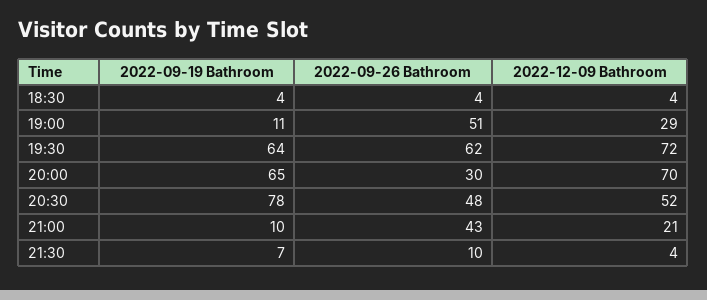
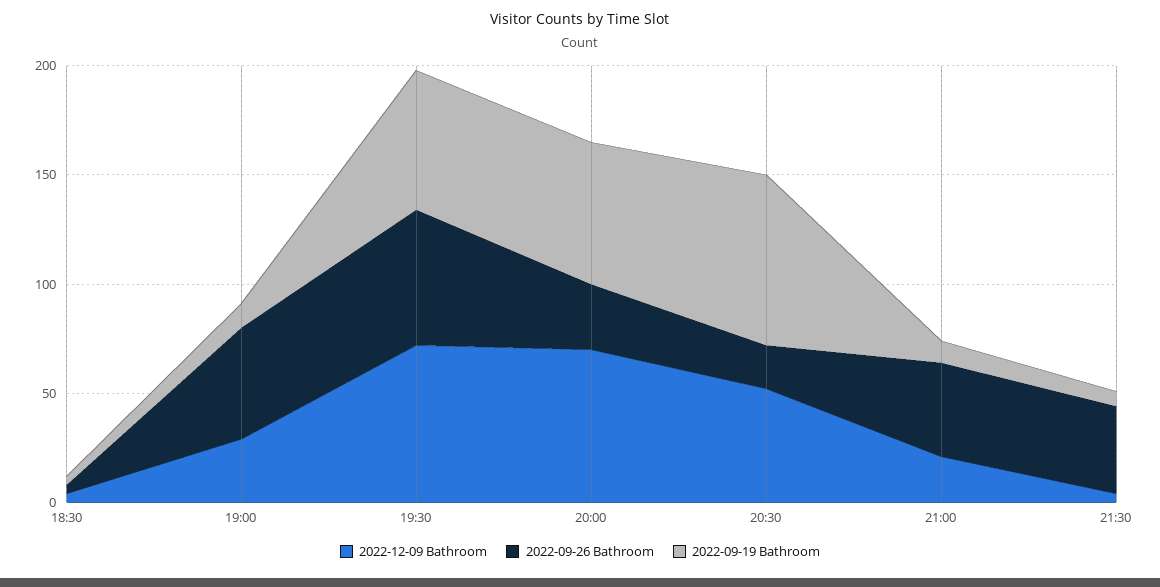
2022-09-26 Bathroom, 20:30: 48 -> 20
2022-09-26 Bathroom, 21:30: 10 -> 40

